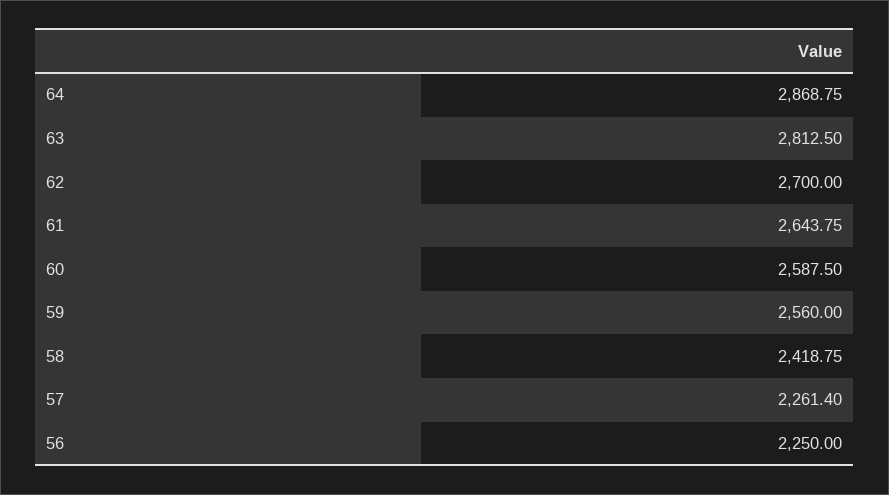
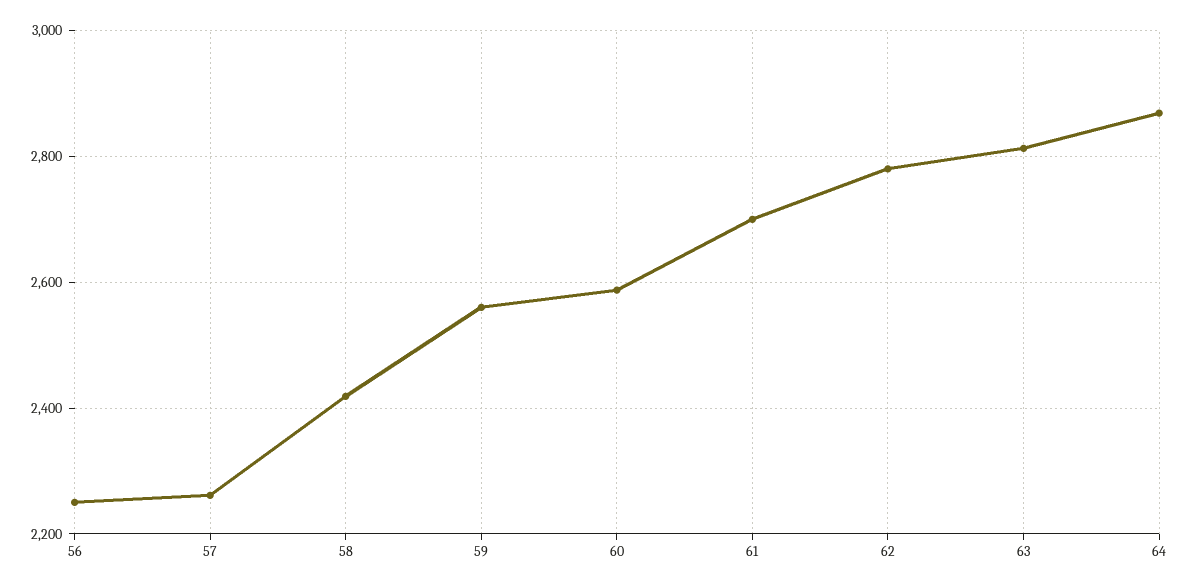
62: 2700 -> 2780
61: 2643.75 -> 2700

